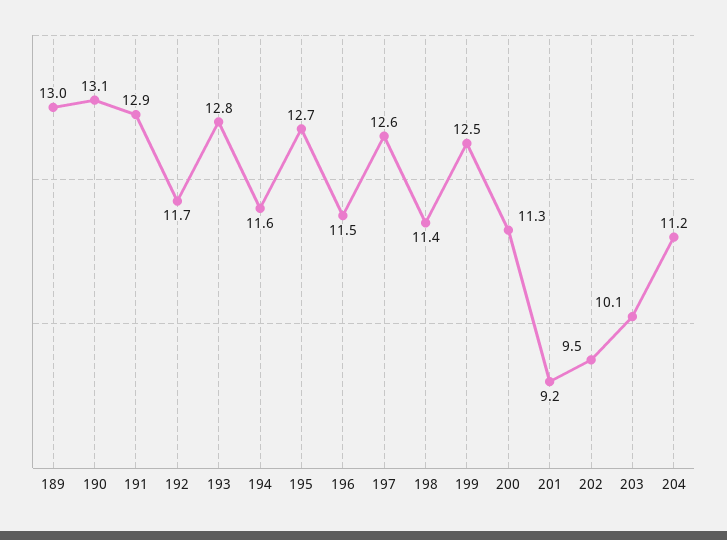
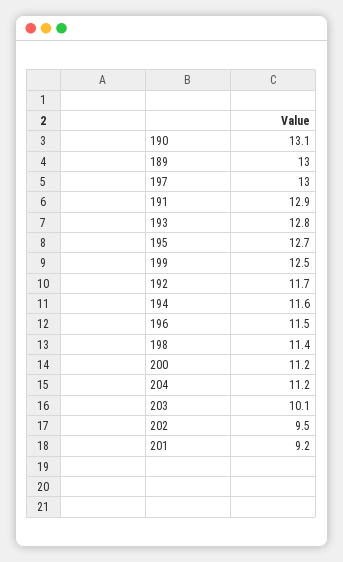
197: 12.6 -> 13
200: 11.3 -> 11.2

